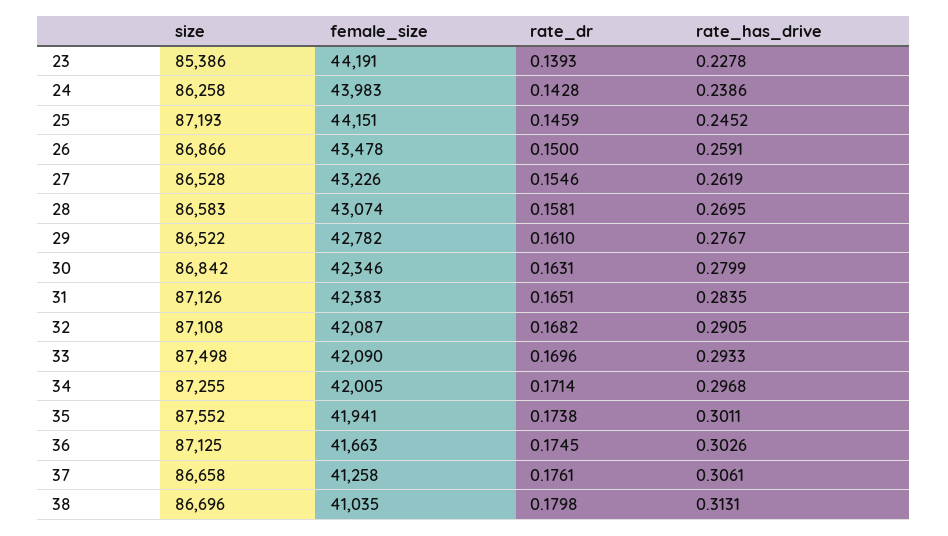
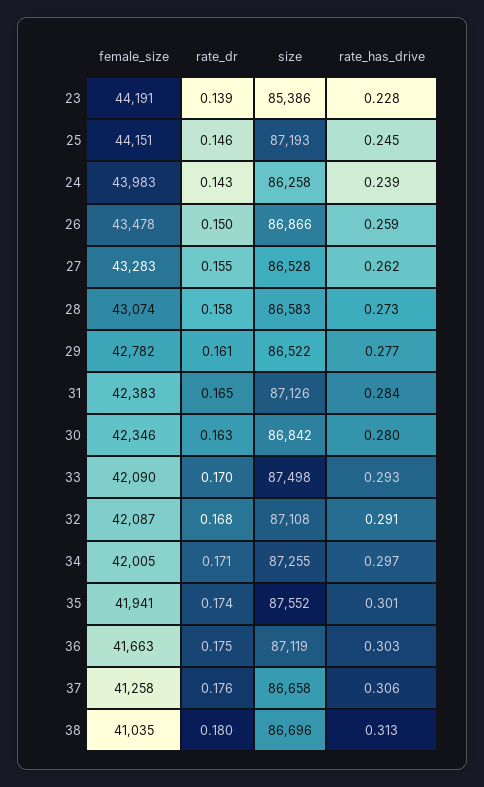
female_size, 27: 43226 -> 43283
rate_has_drive, 28: 0.2695 -> 0.273
size, 36: 87125 -> 87119

